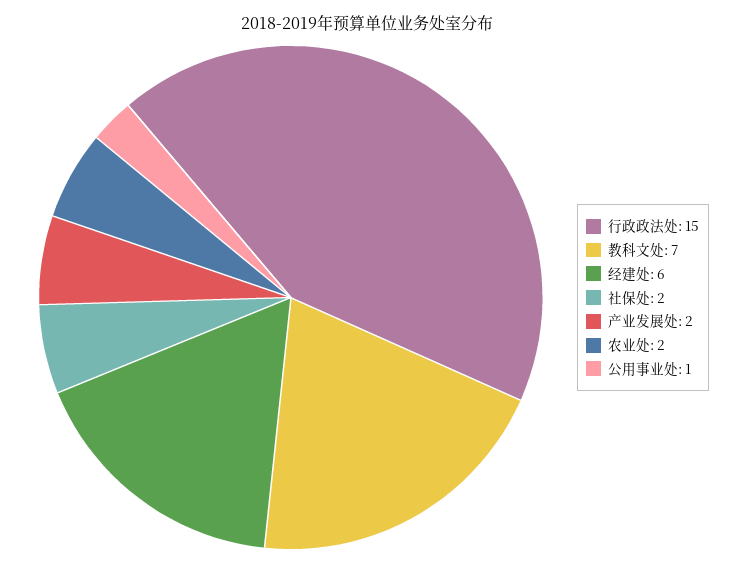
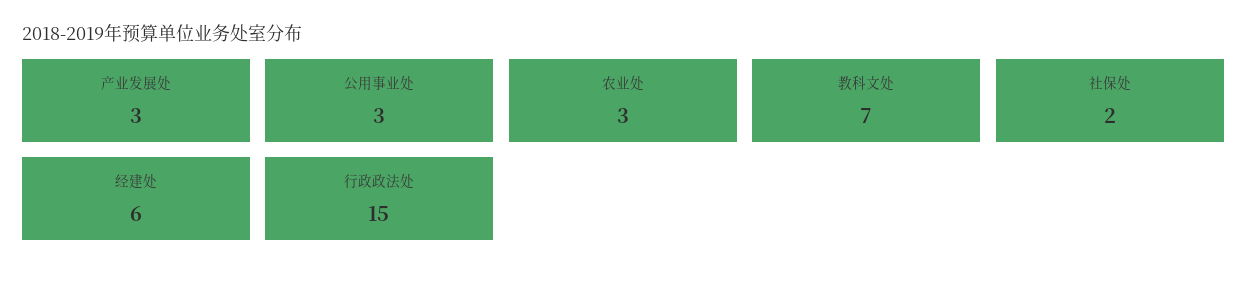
产业发展处: 2 -> 3
农业处: 2 -> 3
公用事业处: 1 -> 3

